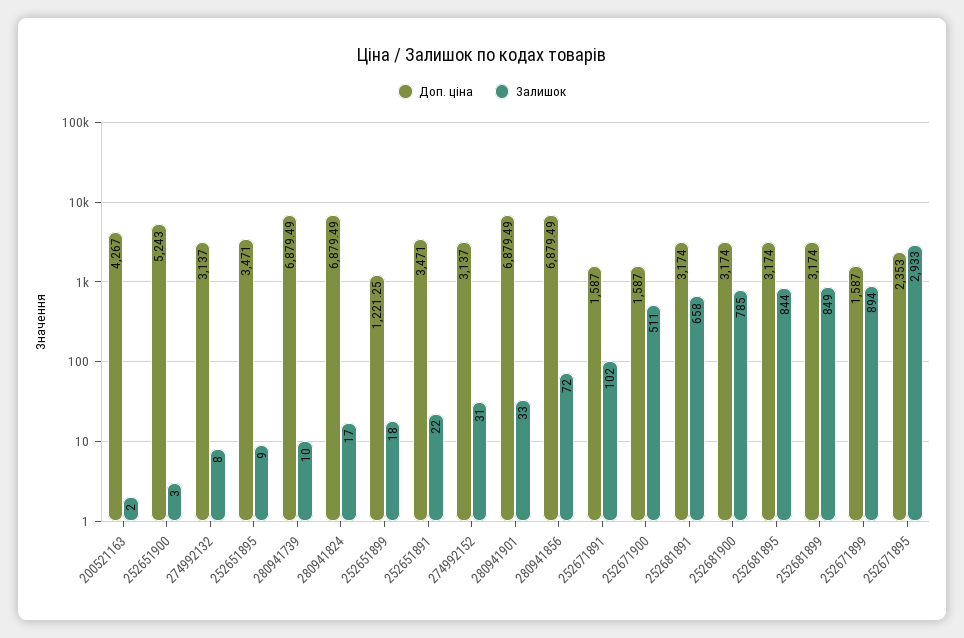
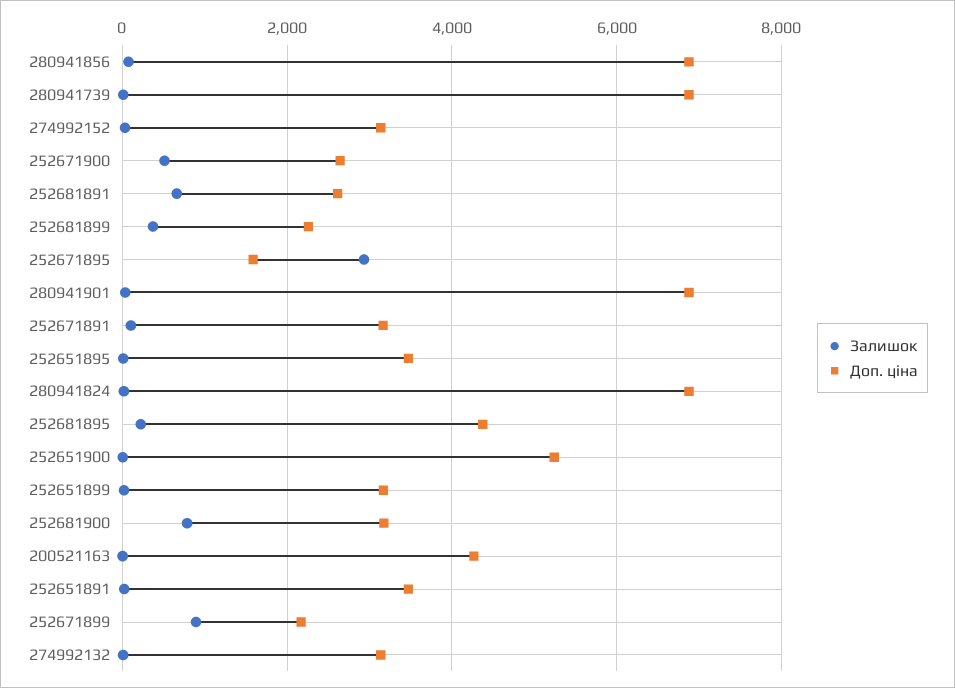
Доп. ціна, 252651899: 1221.25 -> 3200
Доп. ціна, 252671891: 1587 -> 3200
Доп. ціна, 252671900: 1587 -> 2600
Доп. ціна, 252681891: 3174 -> 2600
Доп. ціна, 252681895: 3174 -> 4400
Залишок, 252681895: 844 -> 200
Доп. ціна, 252681899: 3174 -> 2200
Залишок, 252681899: 849 -> 400
Доп. ціна, 252671899: 1587 -> 2200
Доп. ціна, 252671895: 2353 -> 1600

